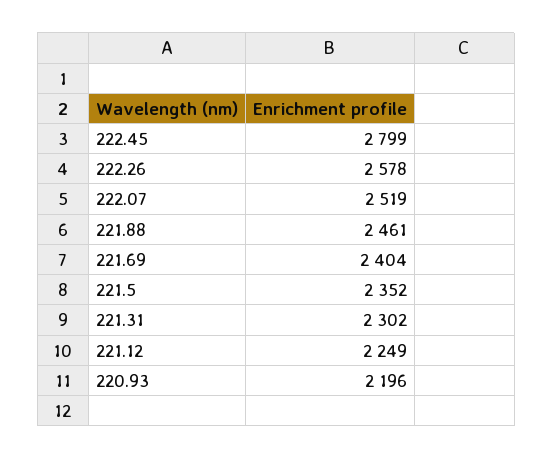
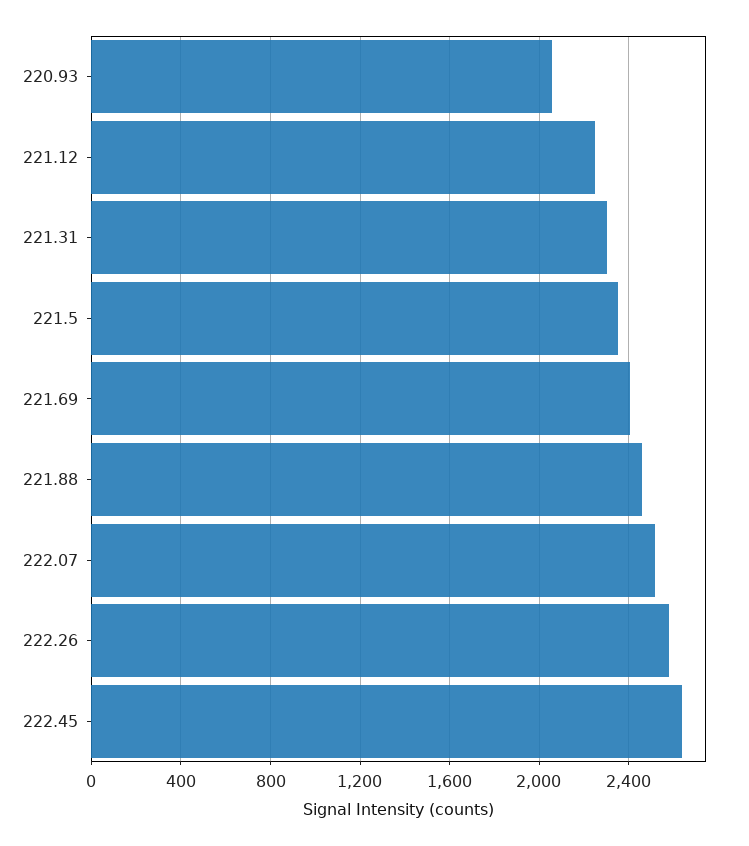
222.45: 2799 -> 2650
220.93: 2196 -> 2050

